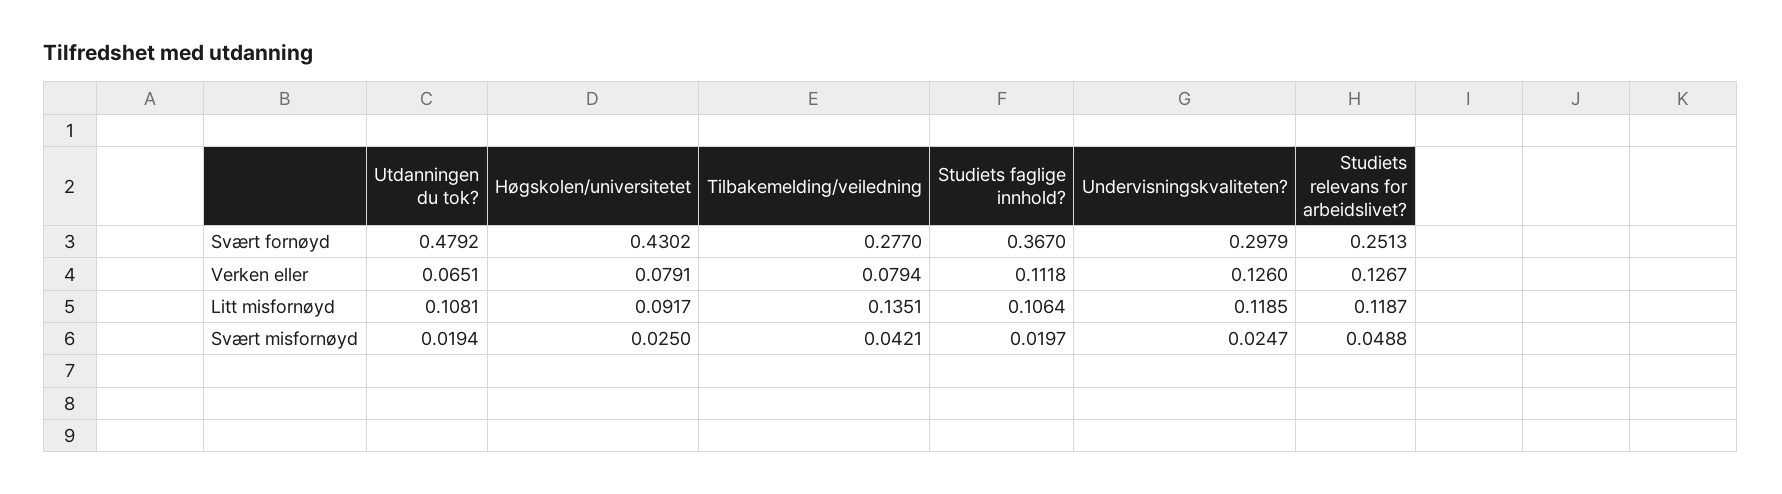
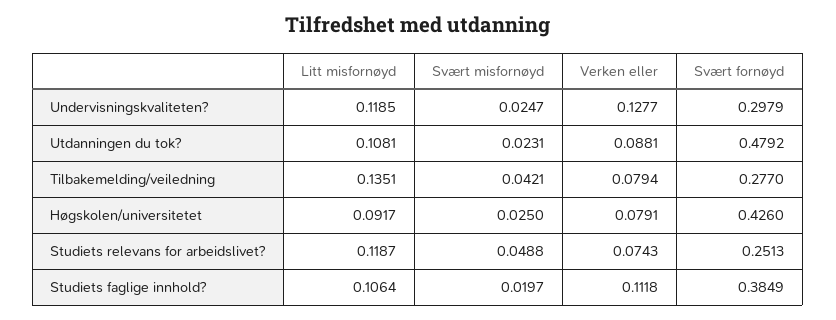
Høgskolen/universitetet, Svært fornøyd: 0.4302 -> 0.426
Studiets faglige innhold?, Svært fornøyd: 0.367 -> 0.3849
Utdanningen du tok?, Verken eller: 0.0651 -> 0.0881
Undervisningskvaliteten?, Verken eller: 0.126 -> 0.1277
Studiets relevans for arbeidslivet?, Verken eller: 0.1267 -> 0.0743
Utdanningen du tok?, Svært misfornøyd: 0.0194 -> 0.0231

